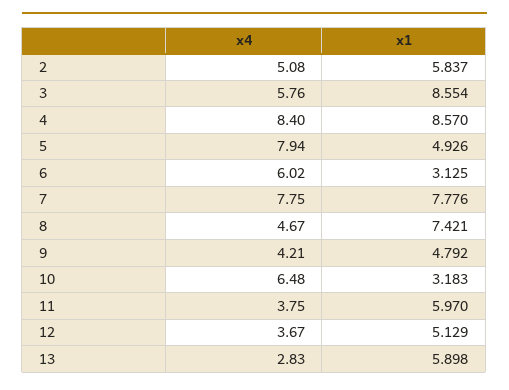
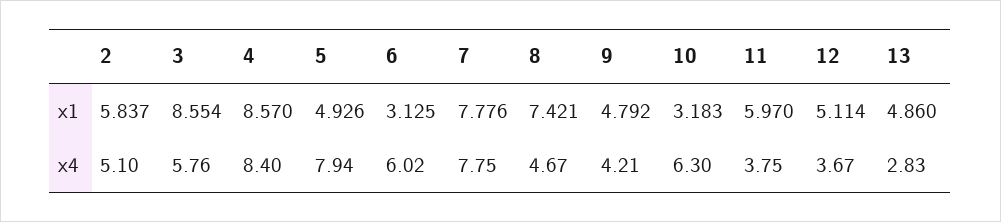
x4, 2: 5.08 -> 5.1
x4, 10: 6.48 -> 6.3
x1, 12: 5.129 -> 5.114
x1, 13: 5.898 -> 4.86

